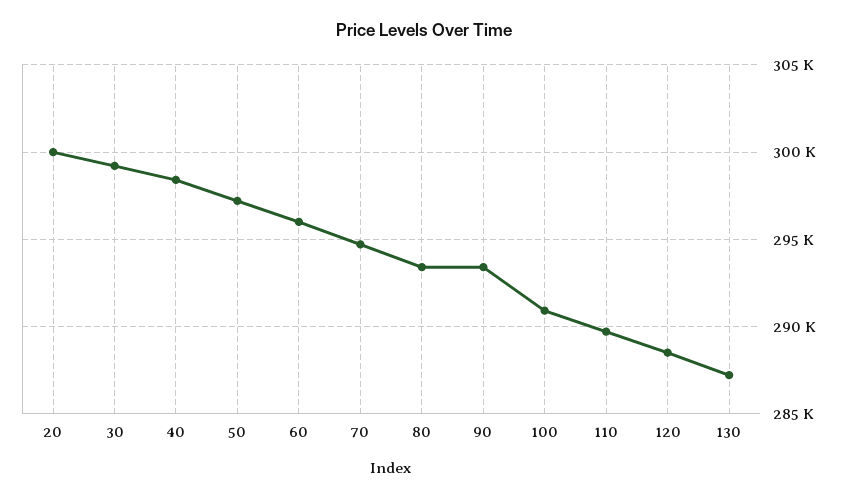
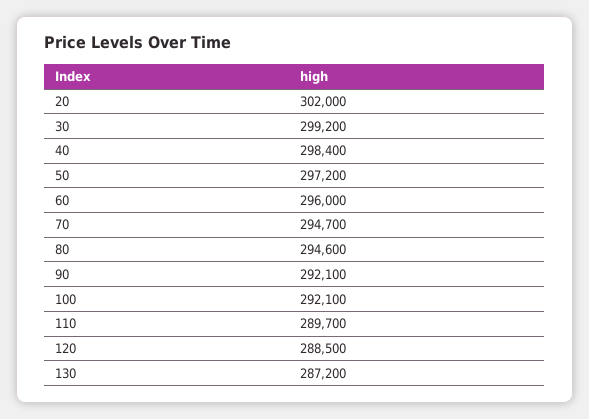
20: 300000 -> 302000
80: 293500 -> 294600
90: 293500 -> 292100
100: 291000 -> 292100

